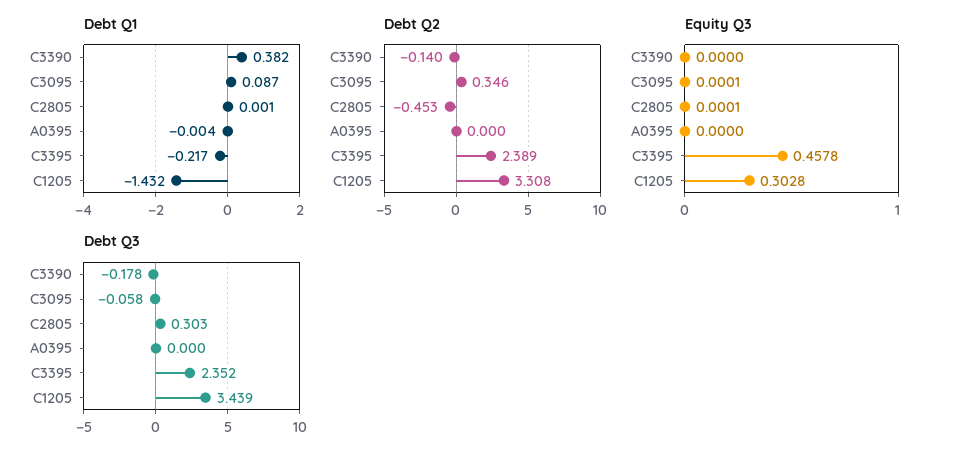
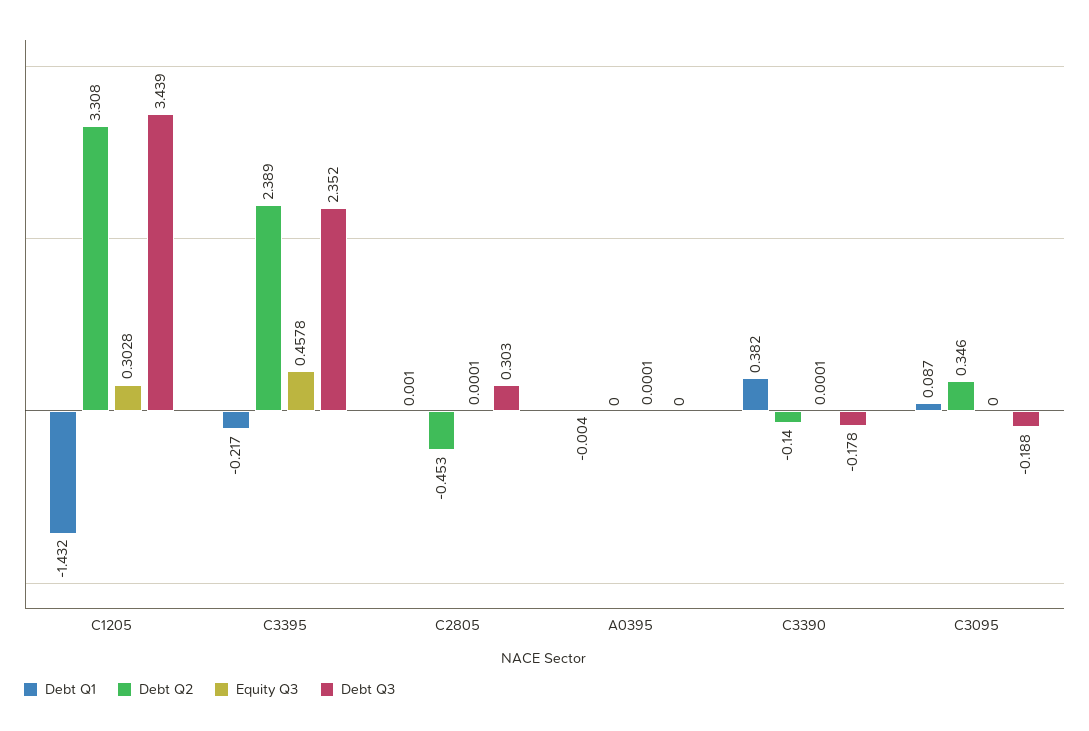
Equity Q3, C3390: 0 -> 0.0001
Equity Q3, C3095: 0.0001 -> 0
Equity Q3, A0395: 0 -> 0.0001
Debt Q3, C3095: -0.058 -> -0.188

